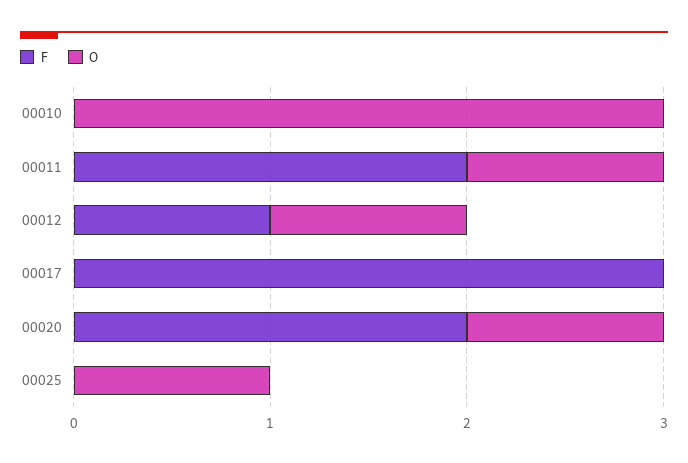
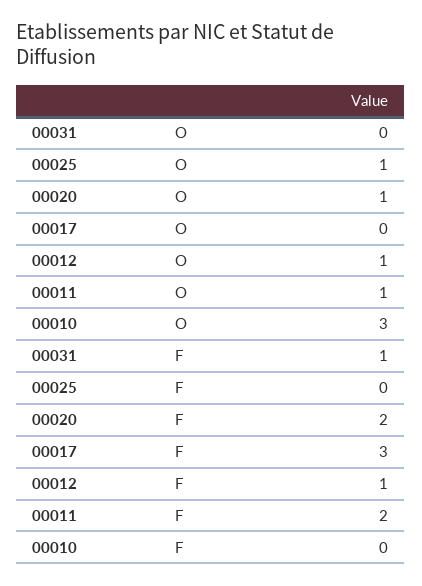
O, 00031: none -> 0
F, 00031: none -> 1

